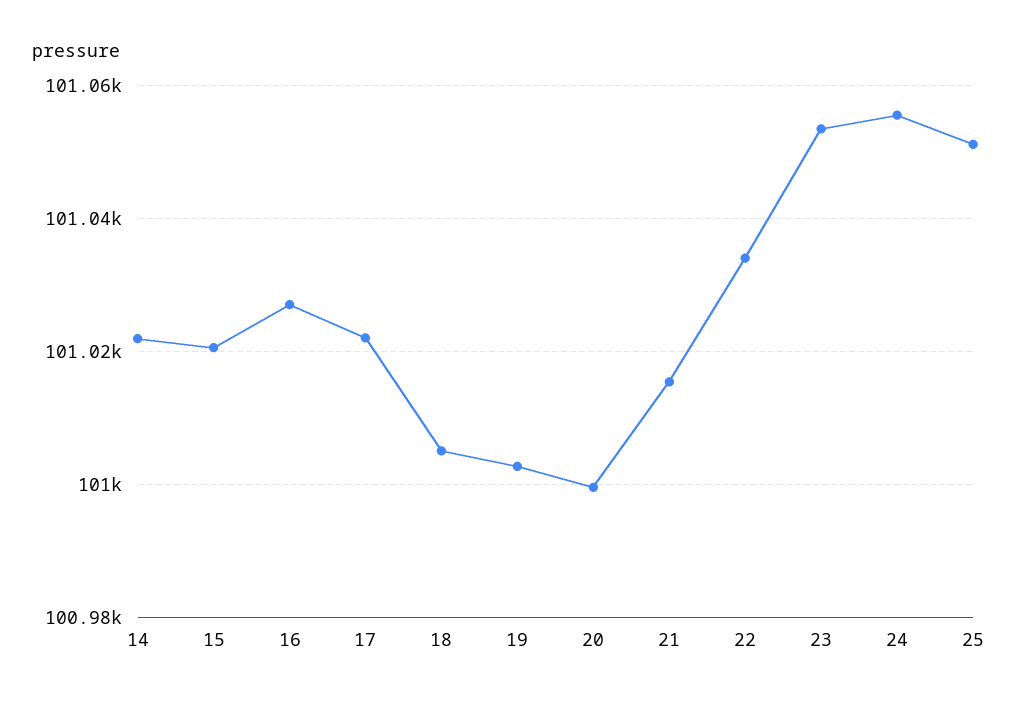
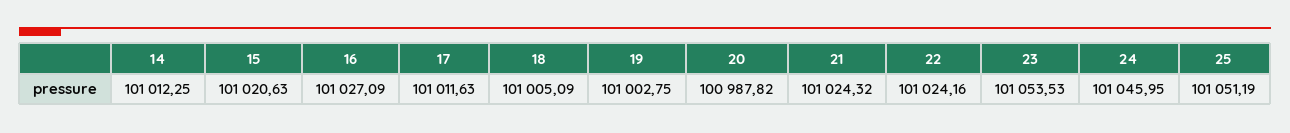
14: 101022 -> 101012.25
17: 101022 -> 101011.63
20: 101000 -> 100987.82
21: 101016 -> 101024.32
22: 101034 -> 101024.16
24: 101056 -> 101045.95

